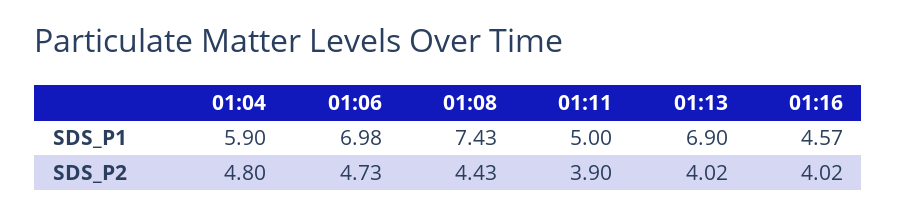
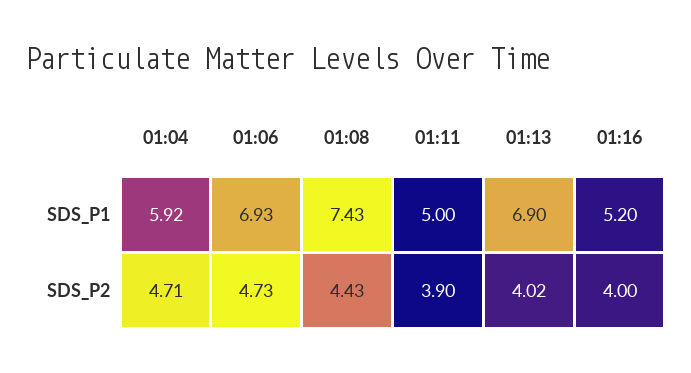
01:04, SDS_P1: 5.9 -> 5.92
01:06, SDS_P1: 6.98 -> 6.93
01:16, SDS_P1: 4.57 -> 5.2
01:04, SDS_P2: 4.8 -> 4.71
01:16, SDS_P2: 4.02 -> 4

